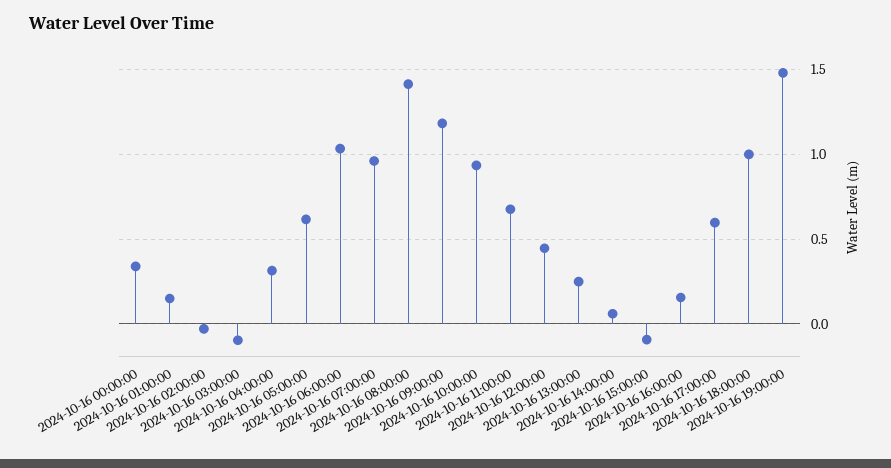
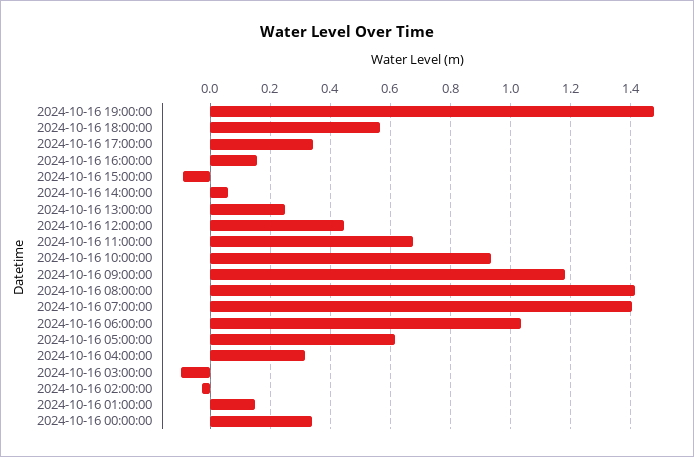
2024-10-16 07:00:00: 0.95 -> 1.4
2024-10-16 17:00:00: 0.6 -> 0.34
2024-10-16 18:00:00: 1 -> 0.56

